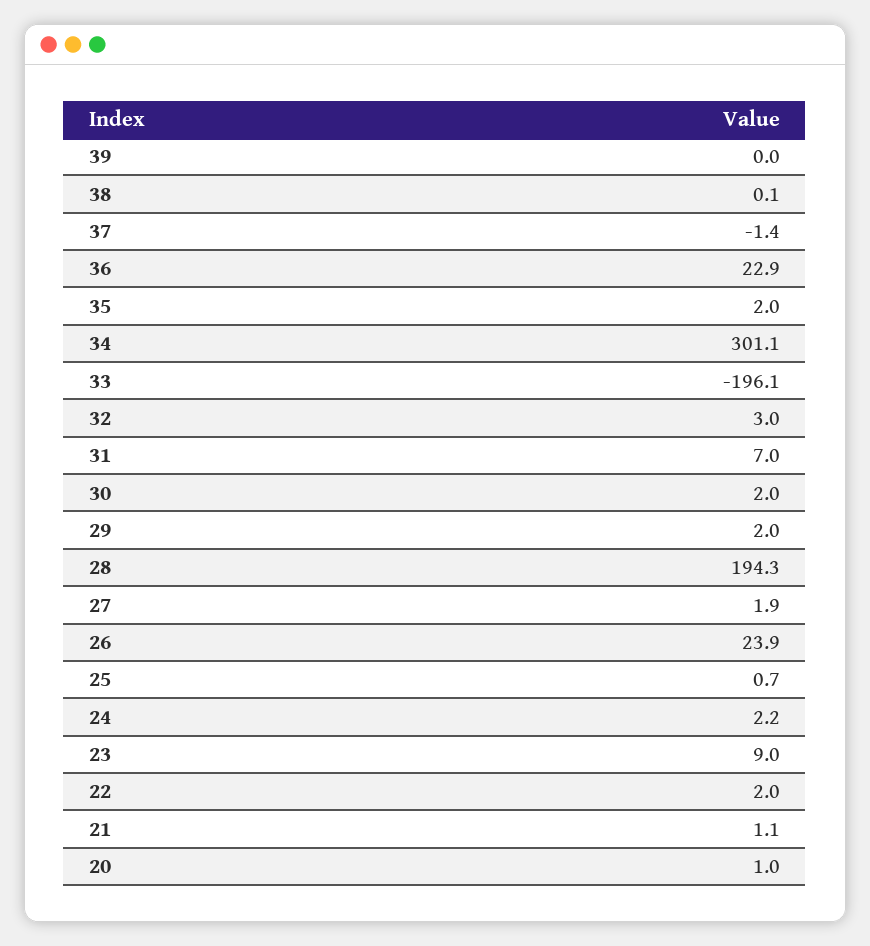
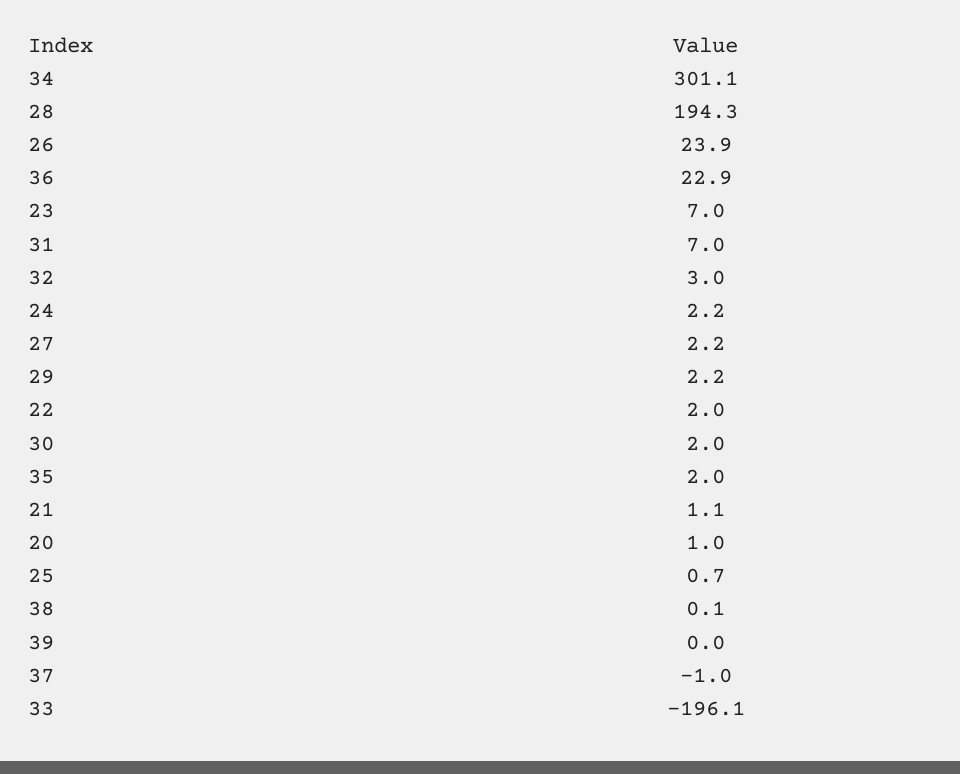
37: -1.4 -> -1
29: 2 -> 2.2
27: 1.9 -> 2.2
23: 9 -> 7

